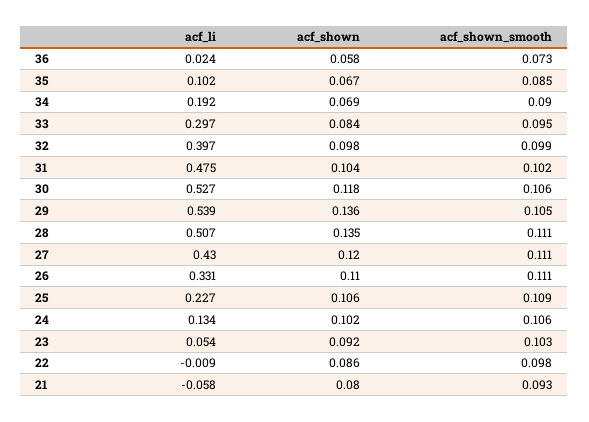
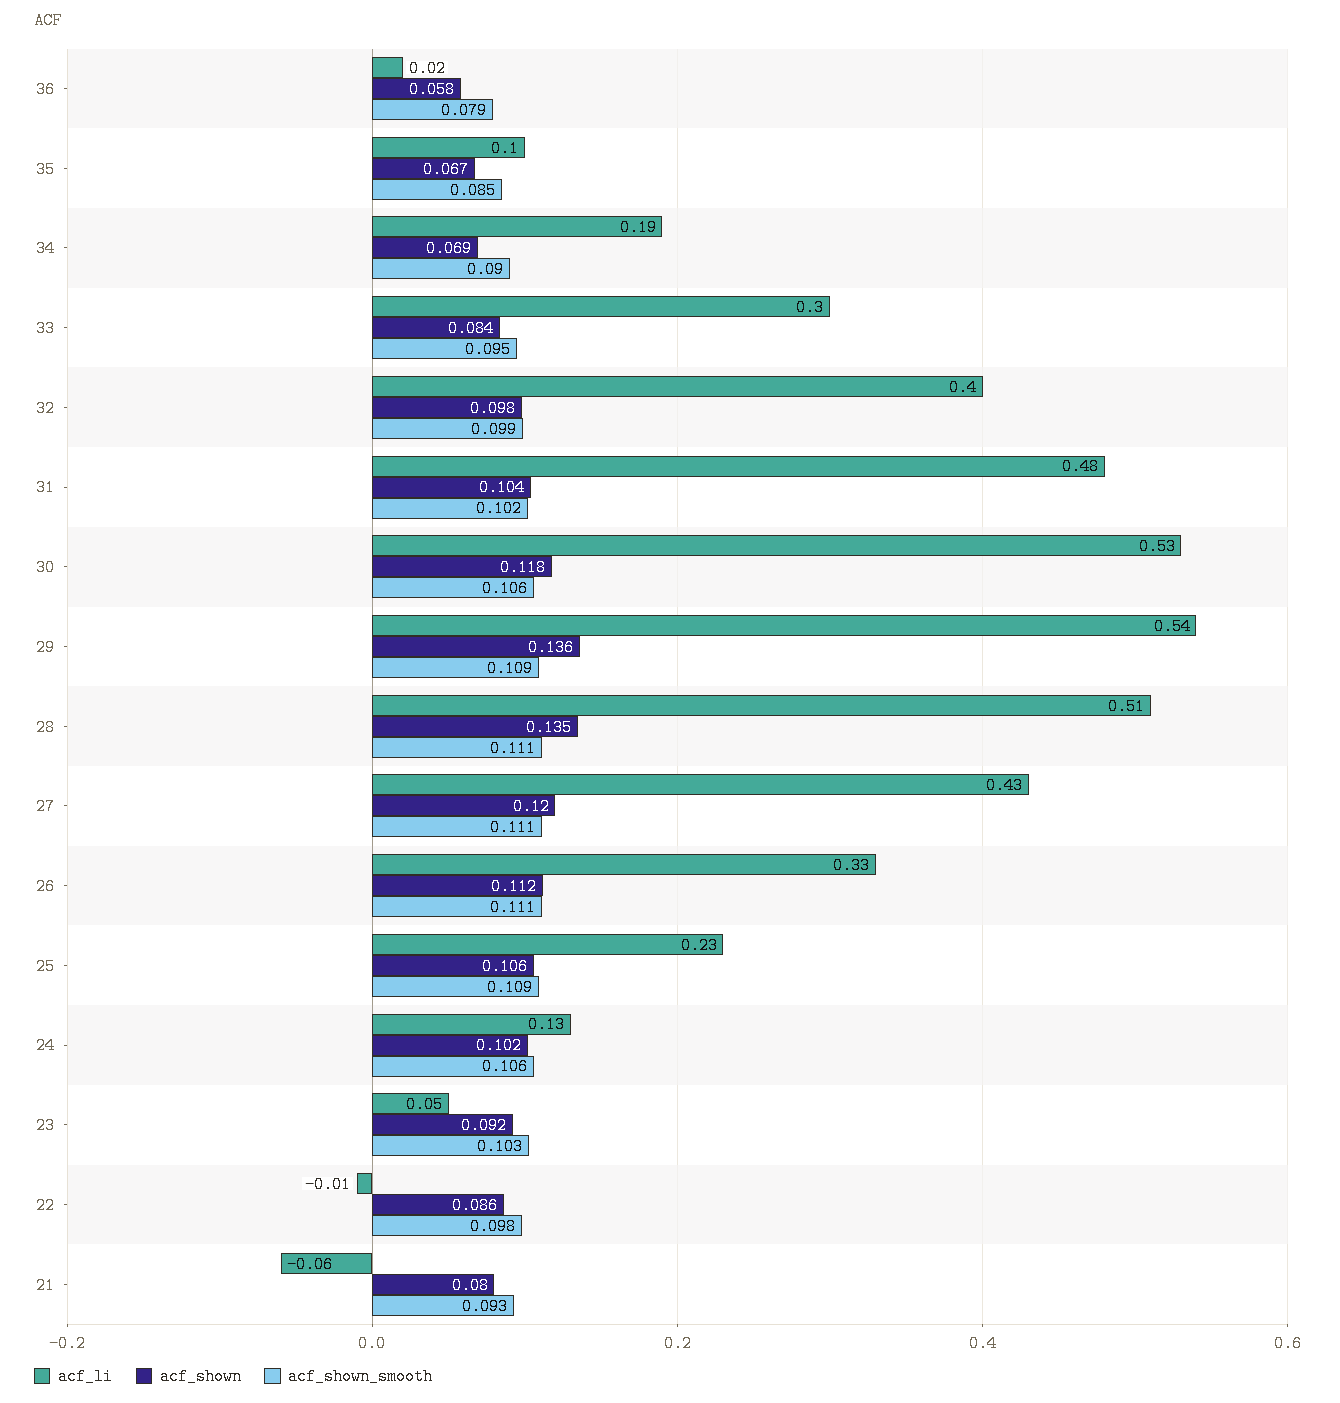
acf_shown_smooth, 36: 0.073 -> 0.079
acf_shown_smooth, 29: 0.105 -> 0.109
acf_shown, 26: 0.11 -> 0.112

